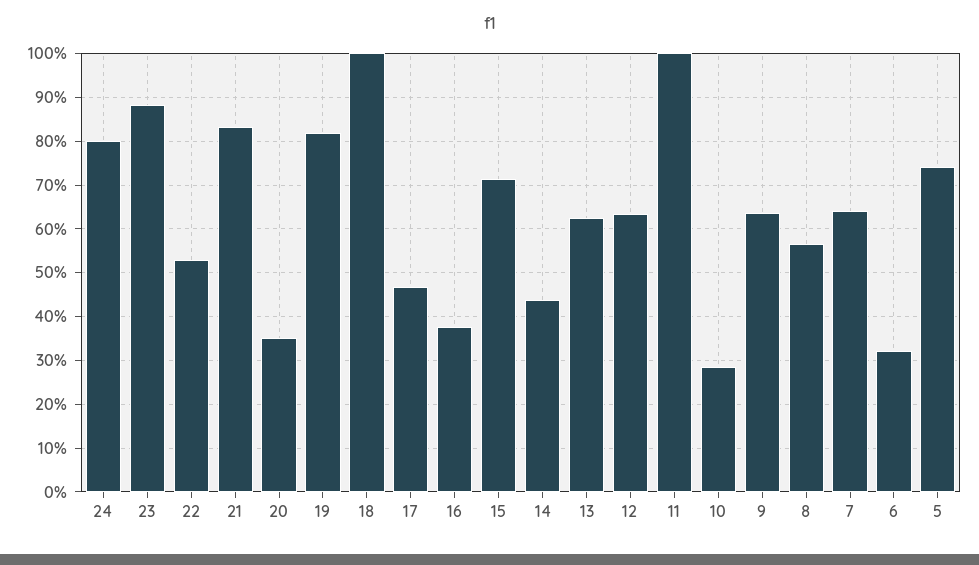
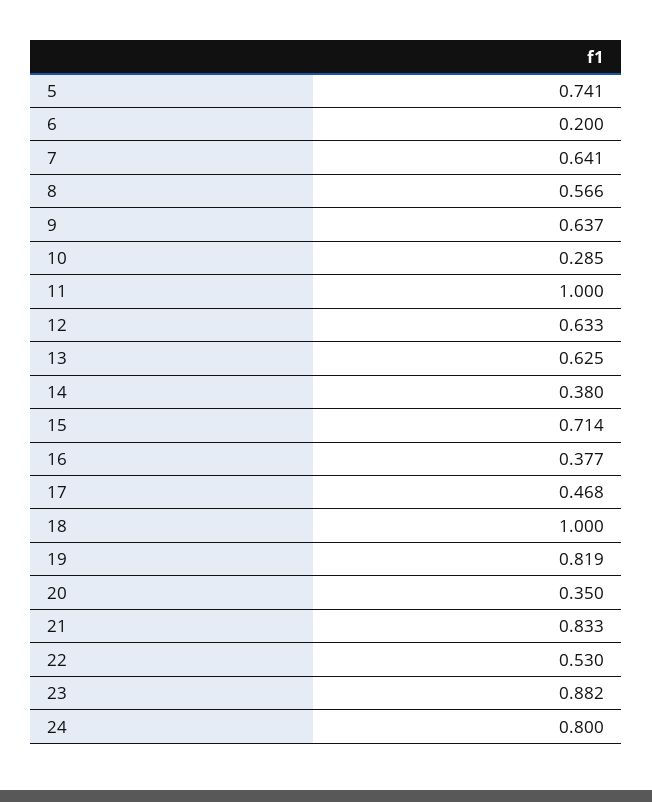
14: 0.44 -> 0.38
6: 0.32 -> 0.2

